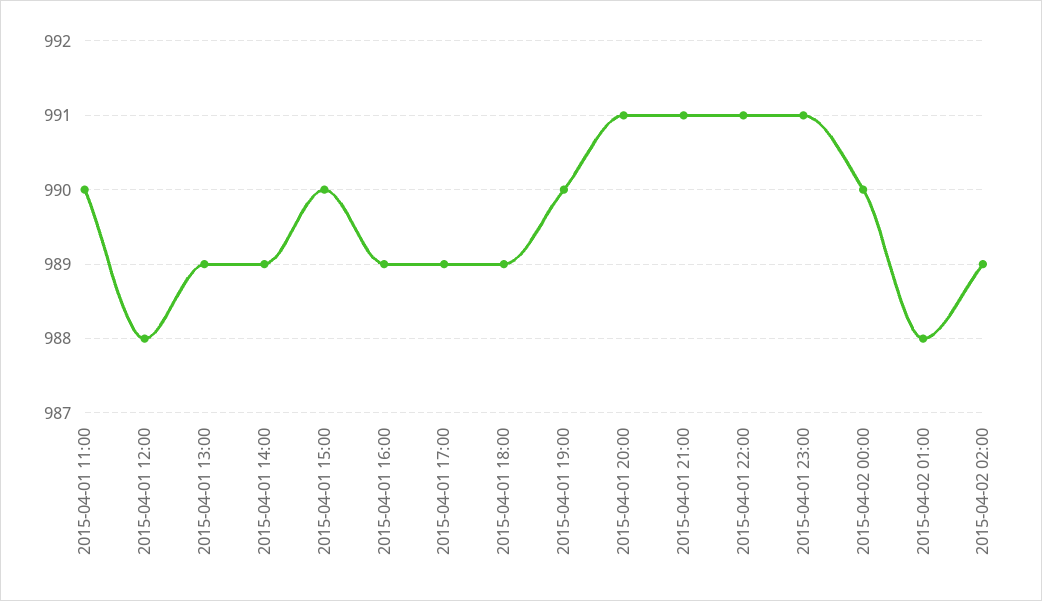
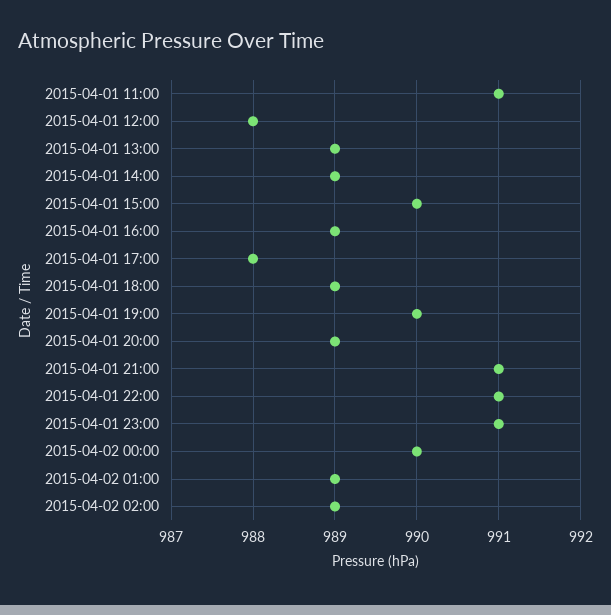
2015-04-01 11:00: 990 -> 991
2015-04-01 17:00: 989 -> 988
2015-04-01 20:00: 991 -> 989
2015-04-02 01:00: 988 -> 989

